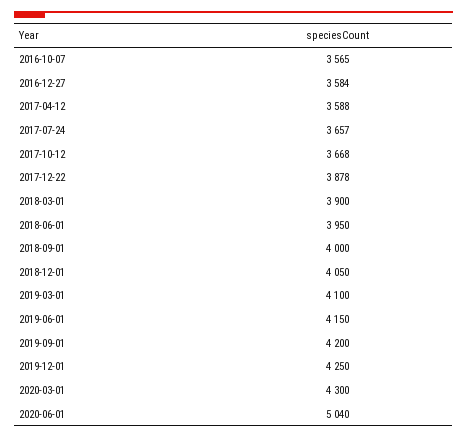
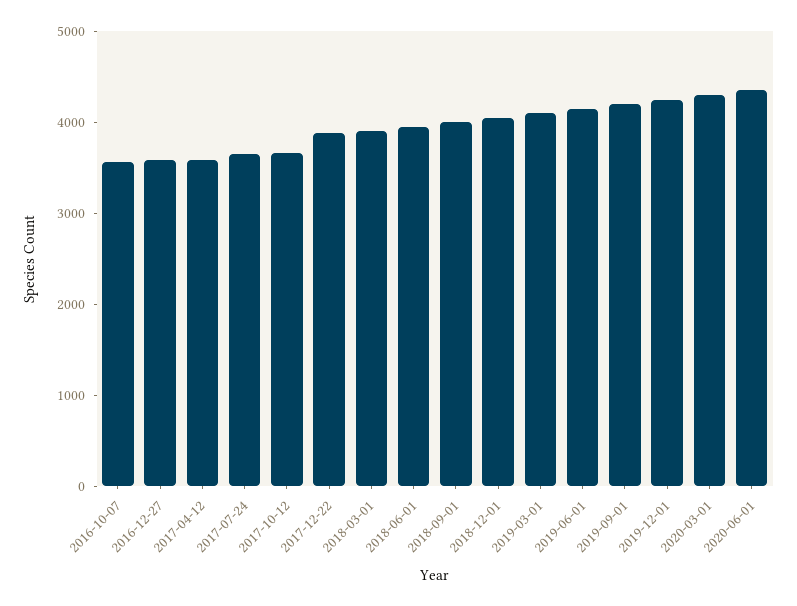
2020-06-01: 5040 -> 4400

